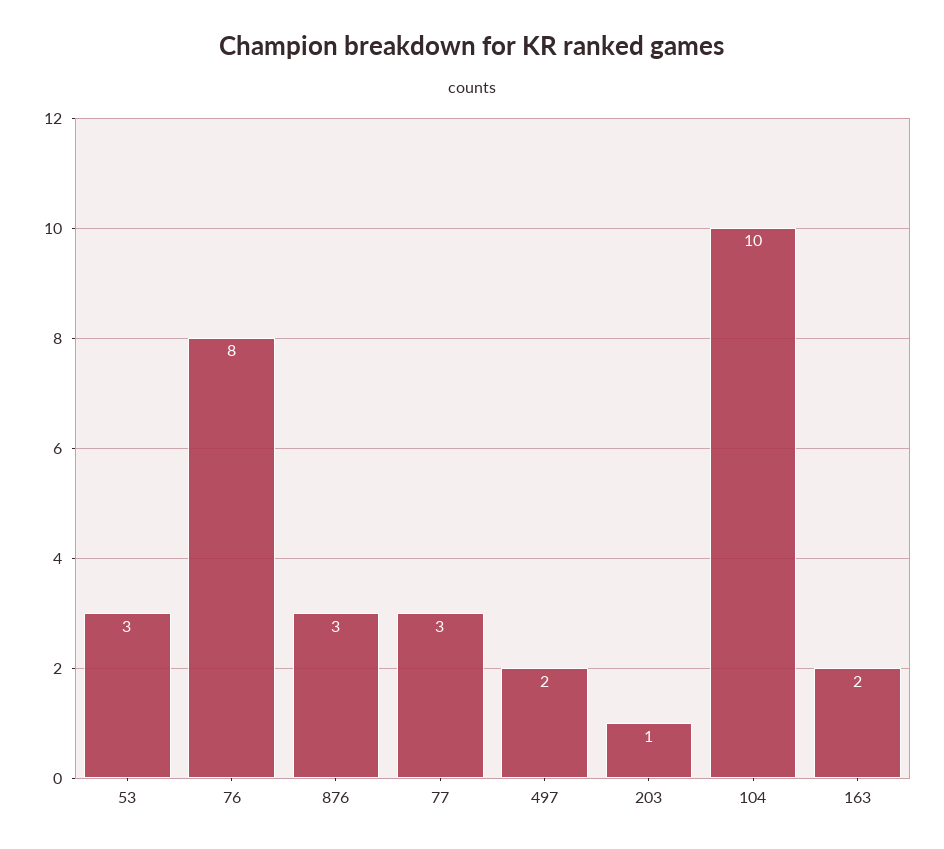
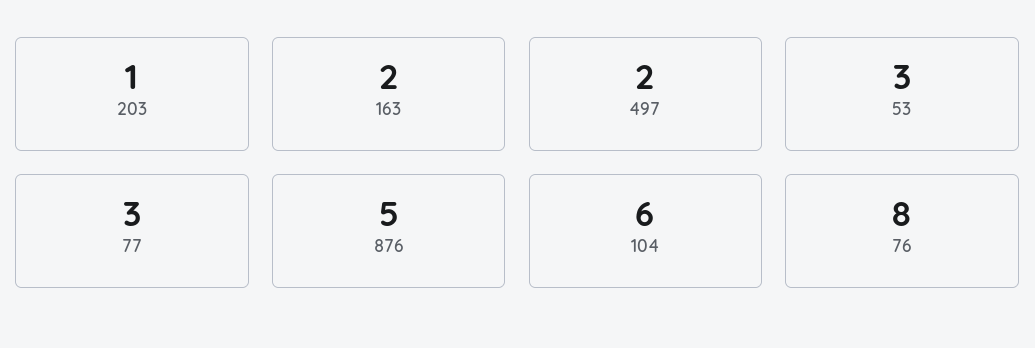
876: 3 -> 5
104: 10 -> 6

